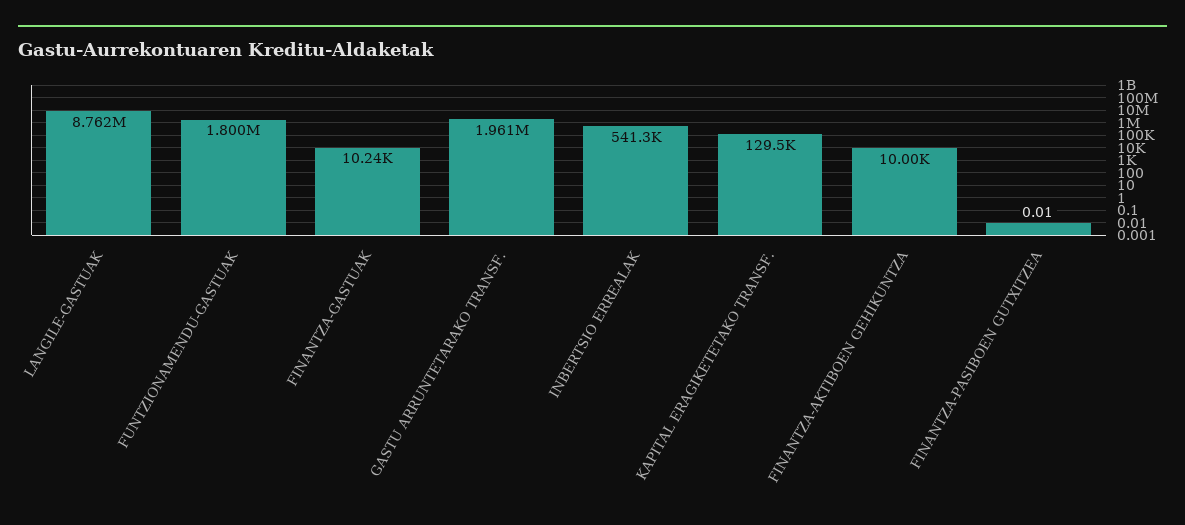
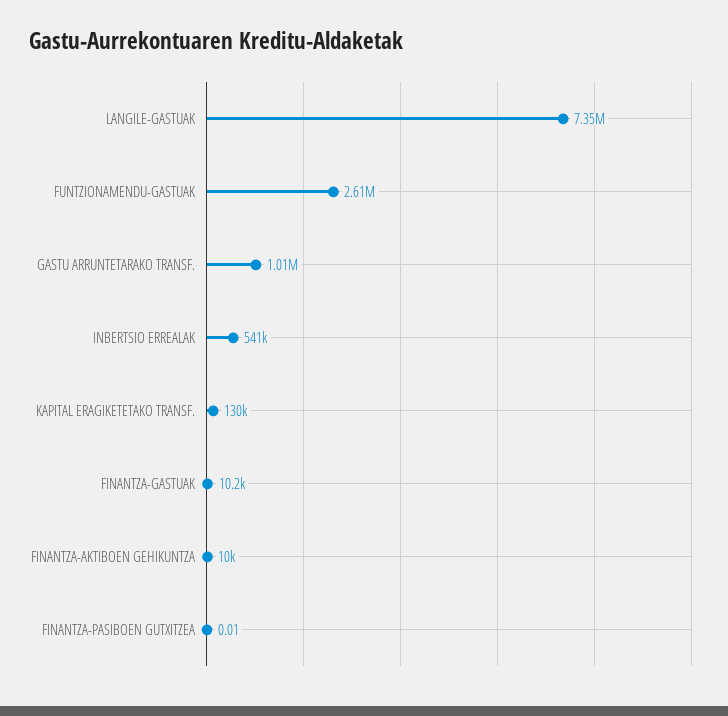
LANGILE-GASTUAK: 8762000 -> 7350000
FUNTZIONAMENDU-GASTUAK: 1800000 -> 2610000
GASTU ARRUNTETARAKO TRANSF.: 1961000 -> 1010000

